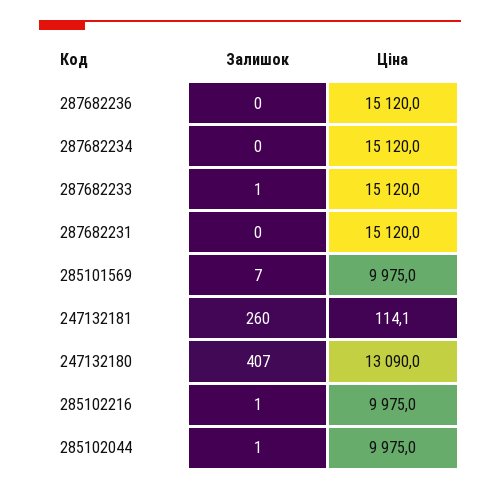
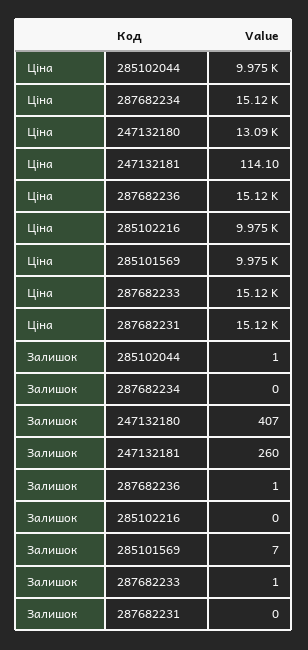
Залишок, 287682236: 0 -> 1
Залишок, 285102216: 1 -> 0

